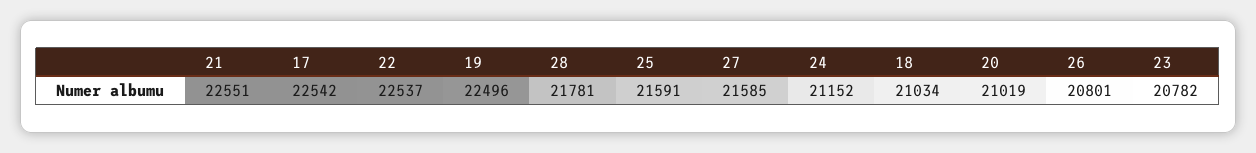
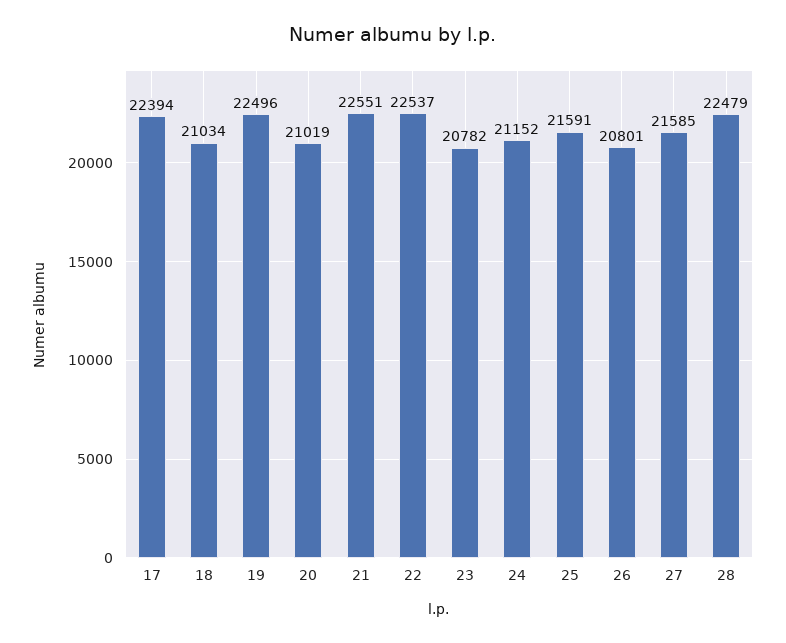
17: 22542 -> 22394
28: 21781 -> 22479

